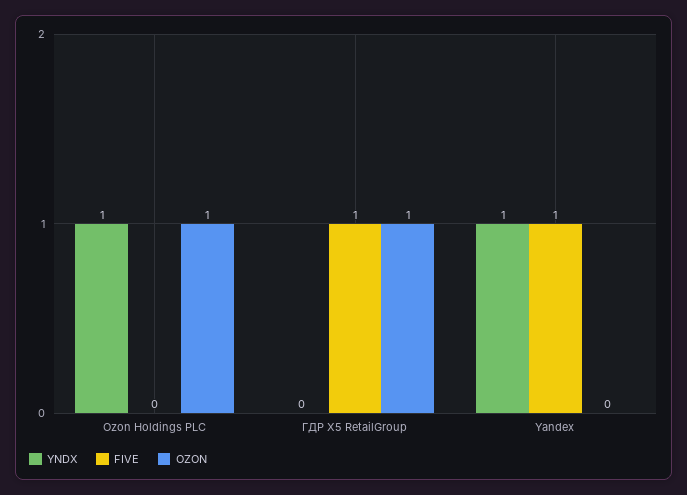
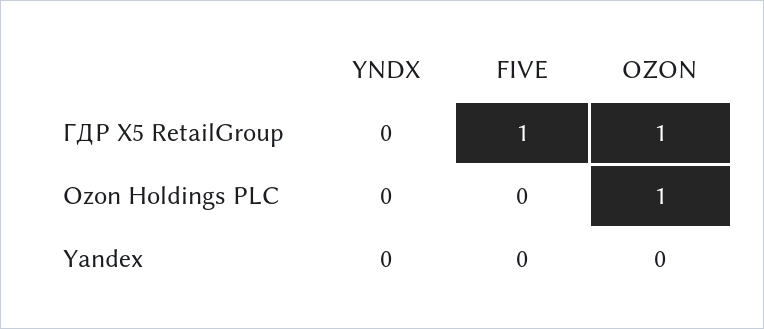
YNDX, Ozon Holdings PLC: 1 -> 0
YNDX, Yandex: 1 -> 0
FIVE, Yandex: 1 -> 0

